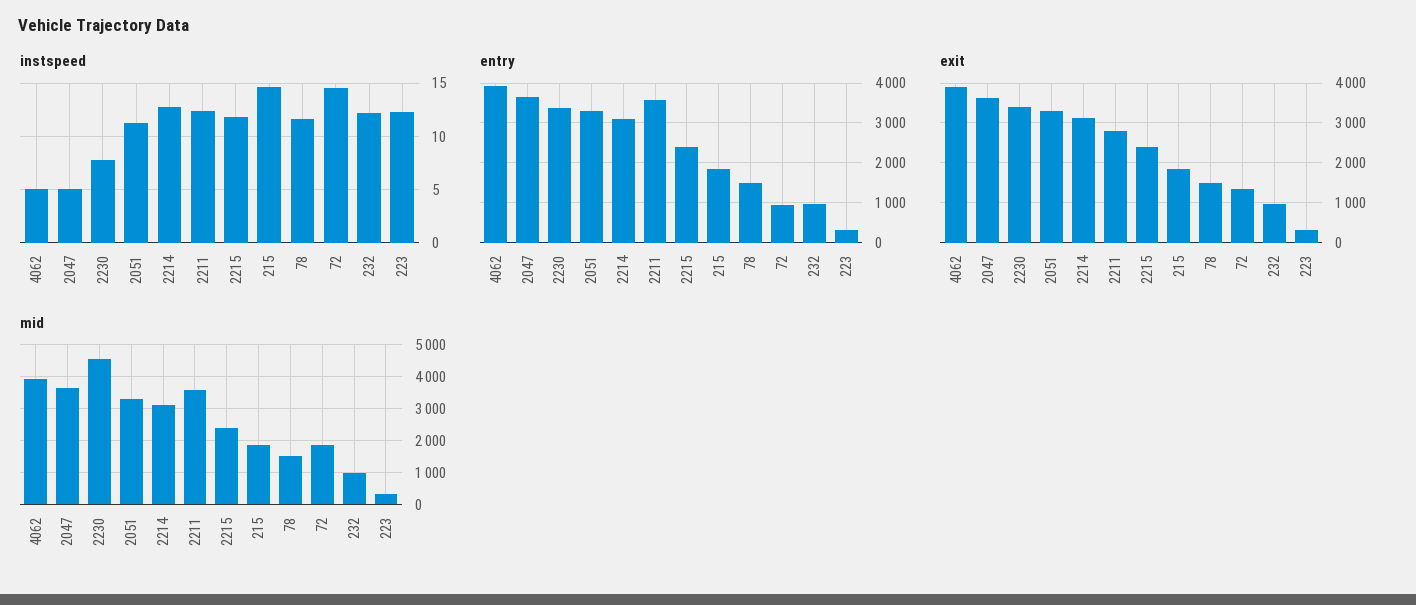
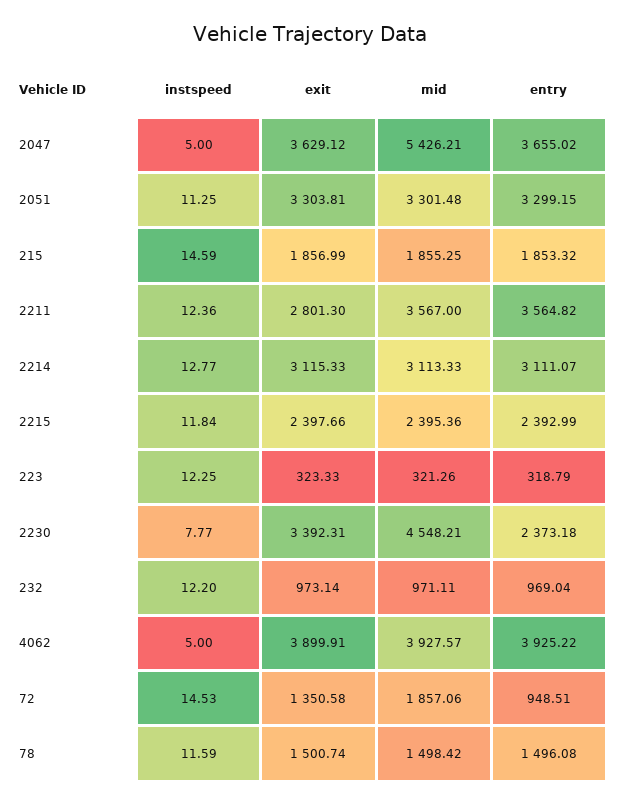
entry, 2230: 3400 -> 2373.18
mid, 2047: 3600 -> 5426.21

